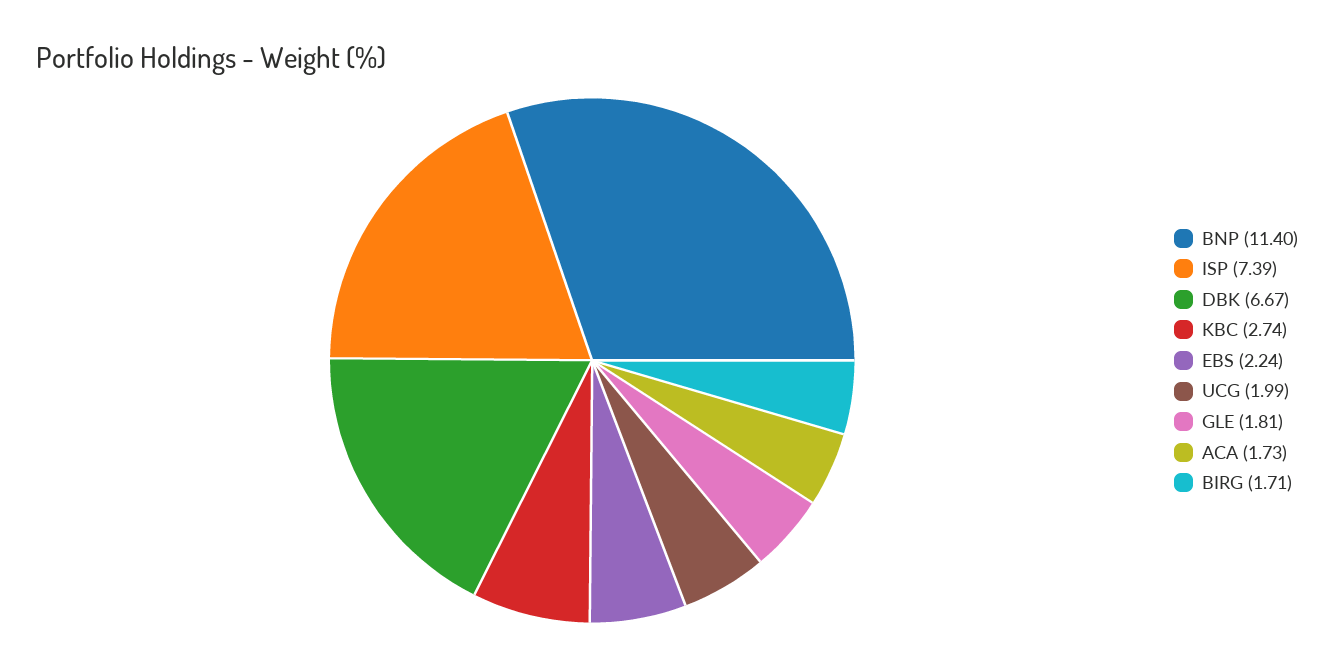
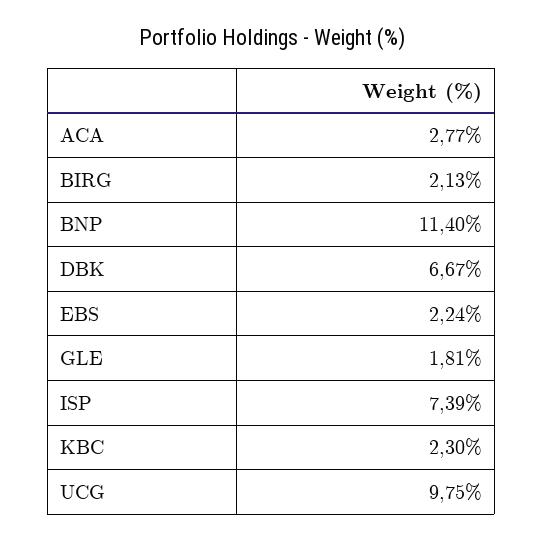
KBC: 2.74 -> 2.3
UCG: 1.99 -> 9.75
ACA: 1.73 -> 2.77
BIRG: 1.71 -> 2.13

